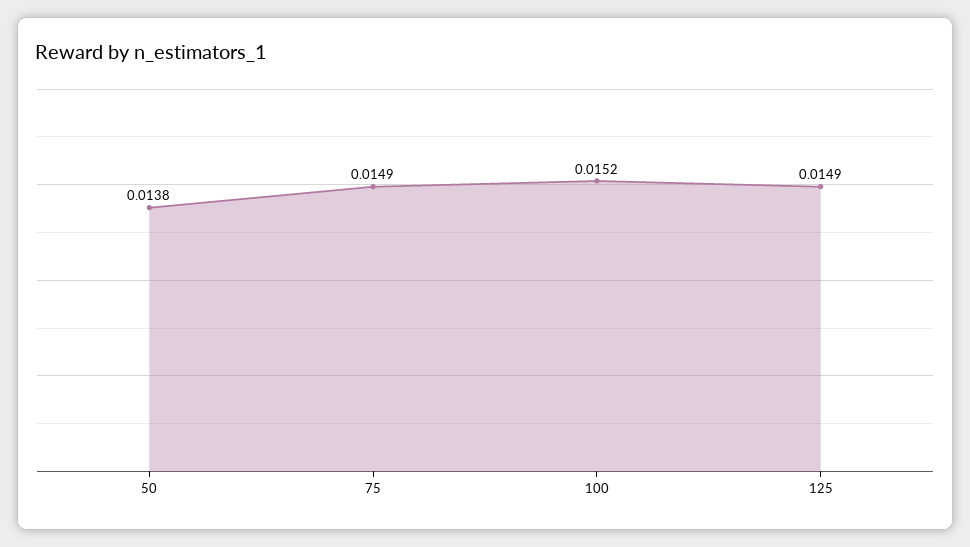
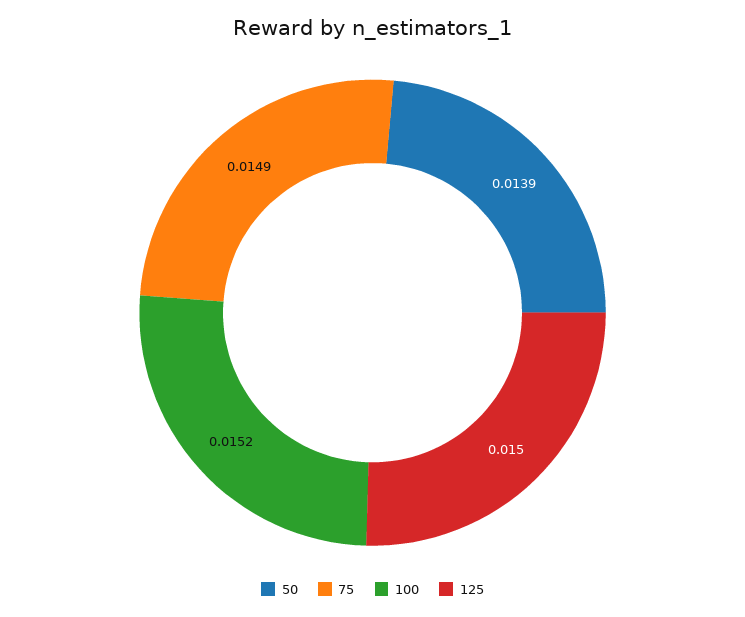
50: 0.0138 -> 0.0139
125: 0.0149 -> 0.015

